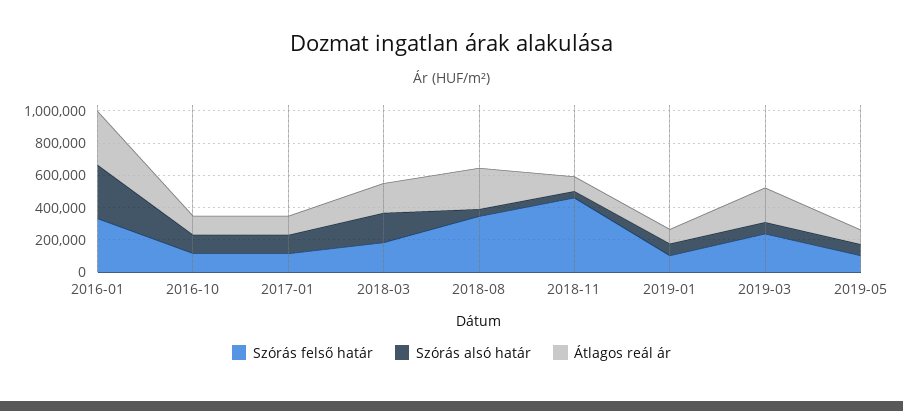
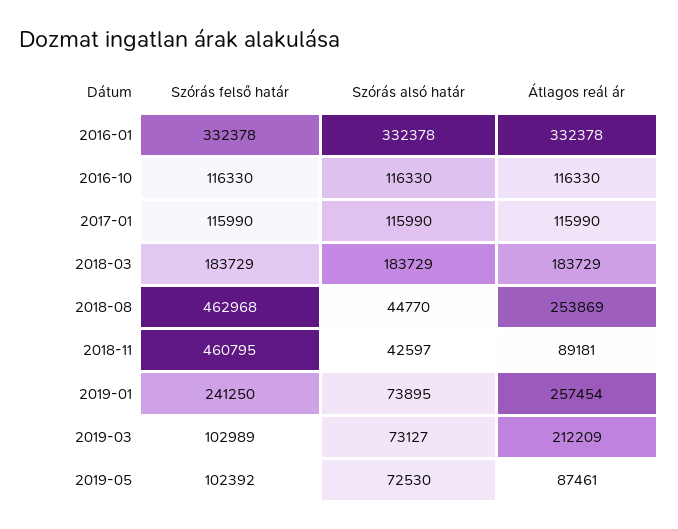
Szórás felső határ, 2018-08: 350000 -> 462968
Szórás felső határ, 2019-01: 100000 -> 241250
Átlagos reál ár, 2019-01: 100000 -> 257454
Szórás felső határ, 2019-03: 250000 -> 102989

